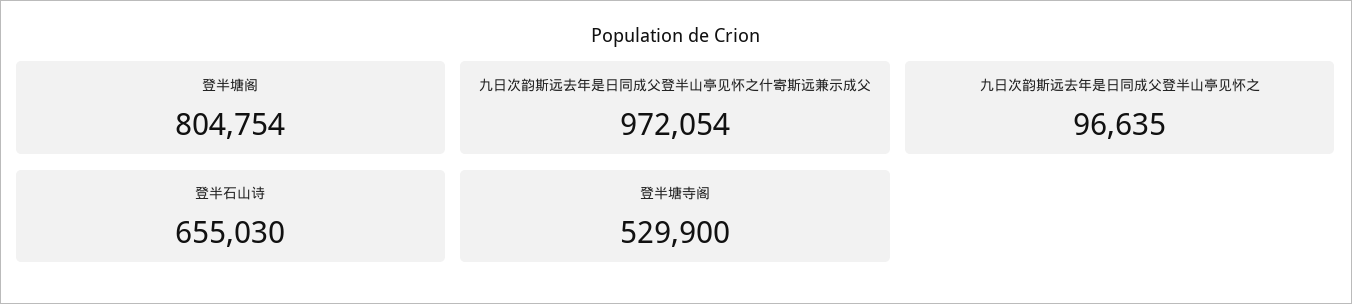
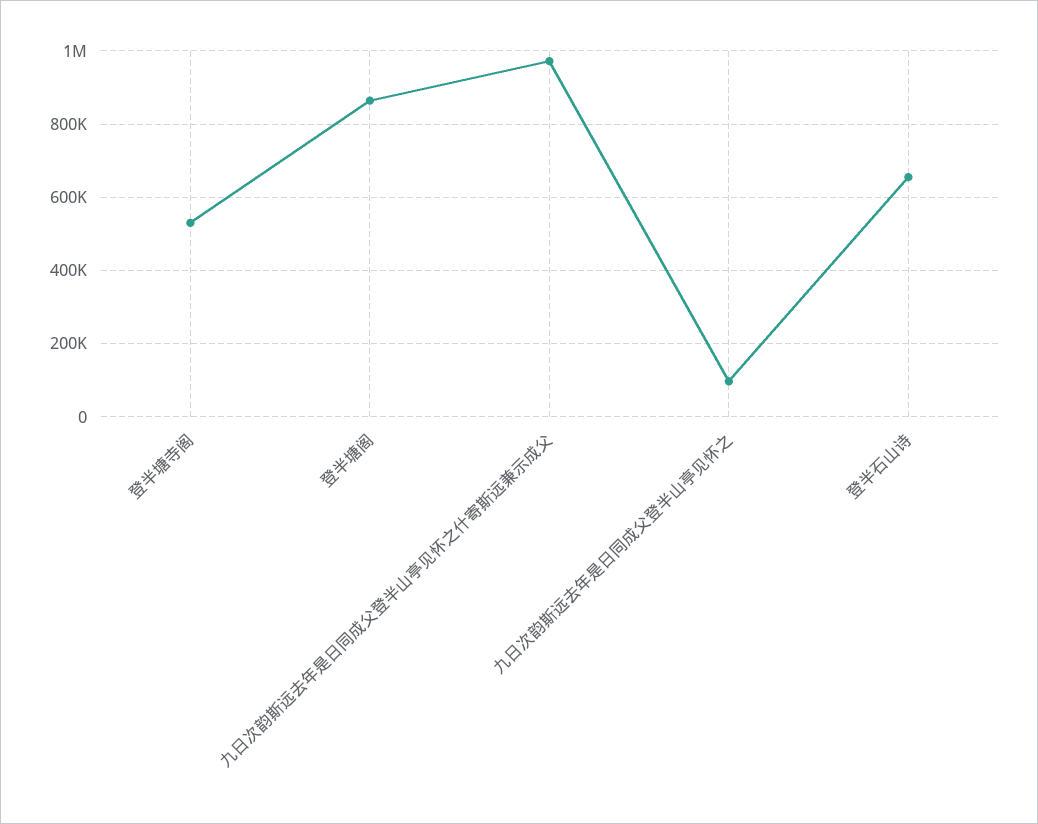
登半塘阁: 804754 -> 860000

